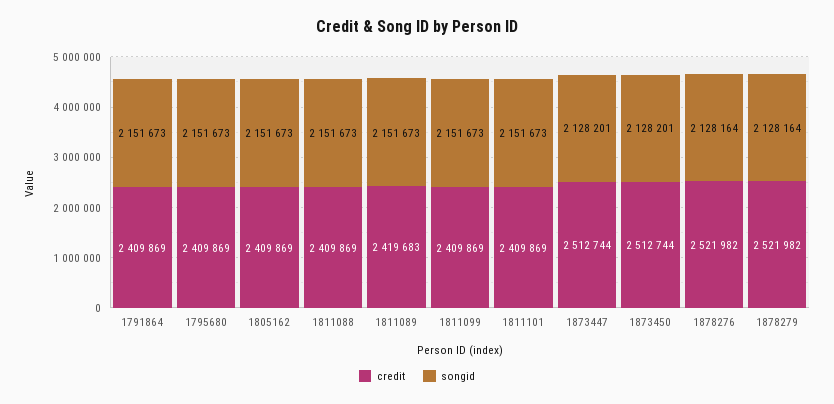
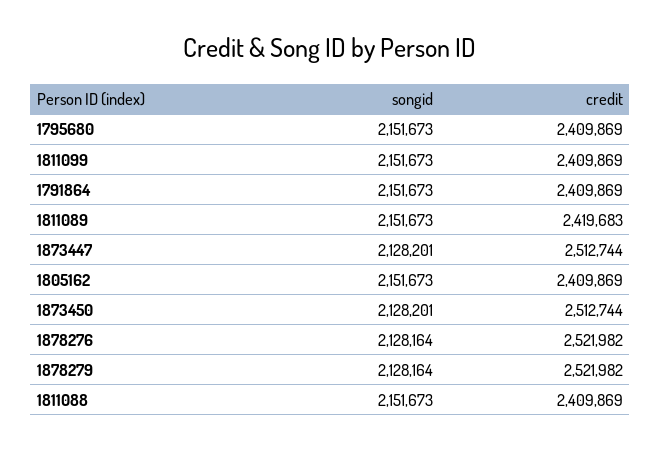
credit, 1811101: 2409869 -> none
songid, 1811101: 2151673 -> none

